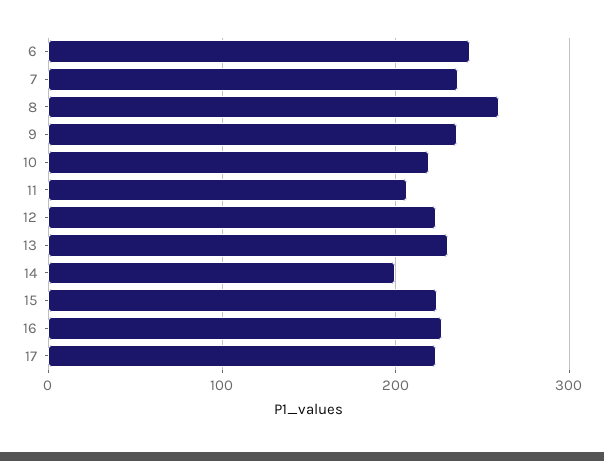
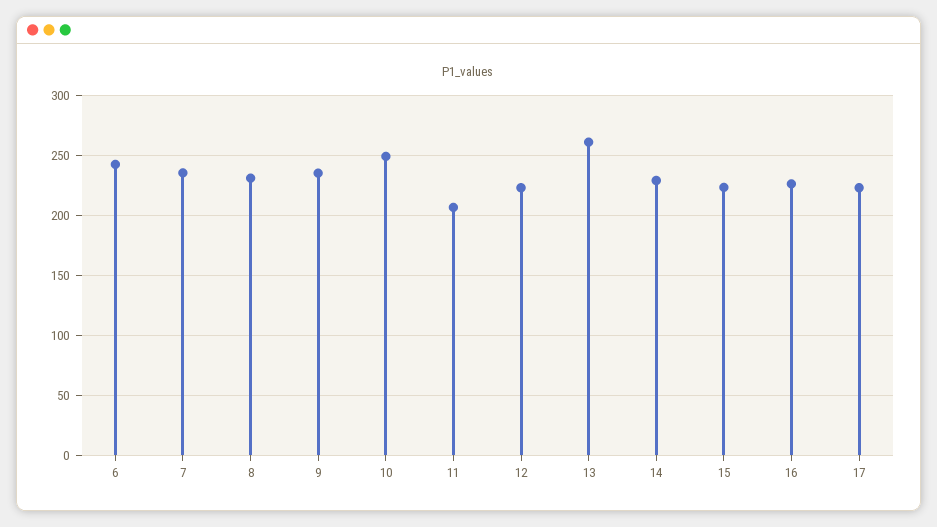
8: 260 -> 230
10: 220 -> 250
13: 230 -> 260
14: 200 -> 230

